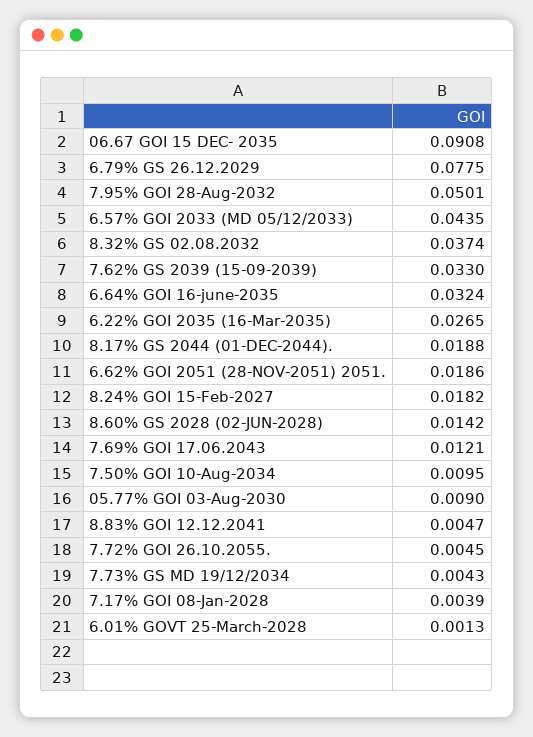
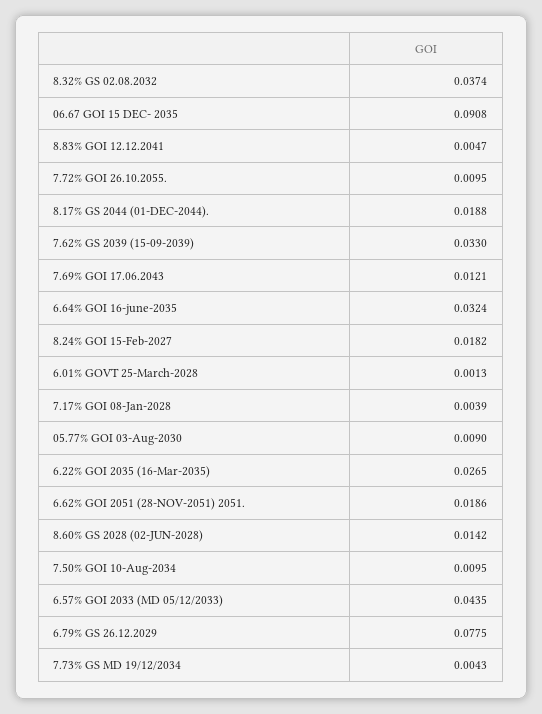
7.95% GOI 28-Aug-2032: 0.0501 -> none
7.72% GOI 26.10.2055.: 0.0045 -> 0.0095

